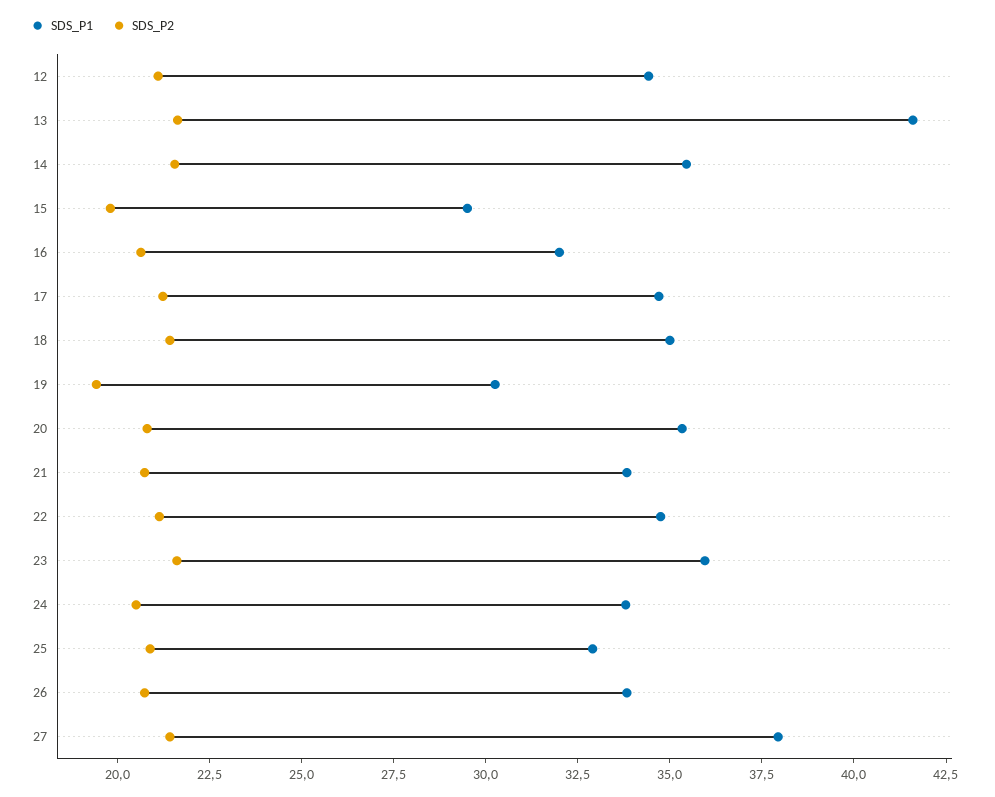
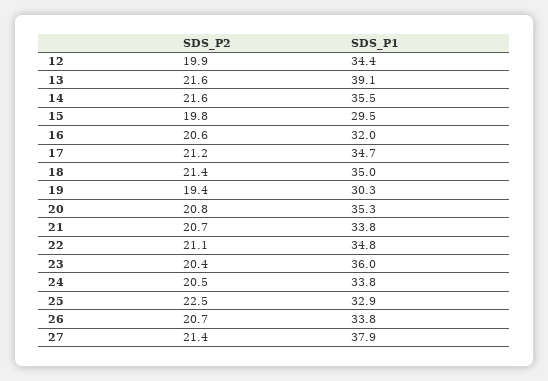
SDS_P2, 12: 21 -> 19.9
SDS_P1, 13: 41.5 -> 39.1
SDS_P2, 23: 21.5 -> 20.4
SDS_P2, 25: 21 -> 22.5

